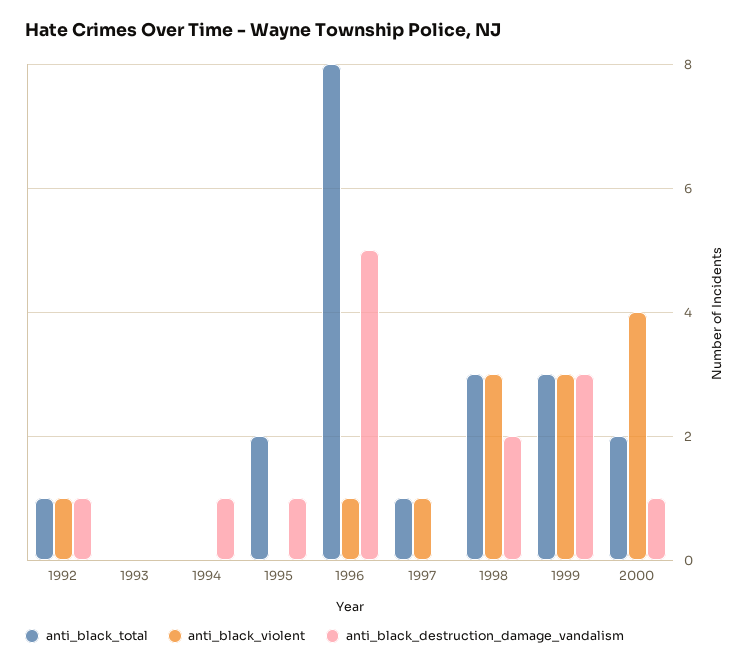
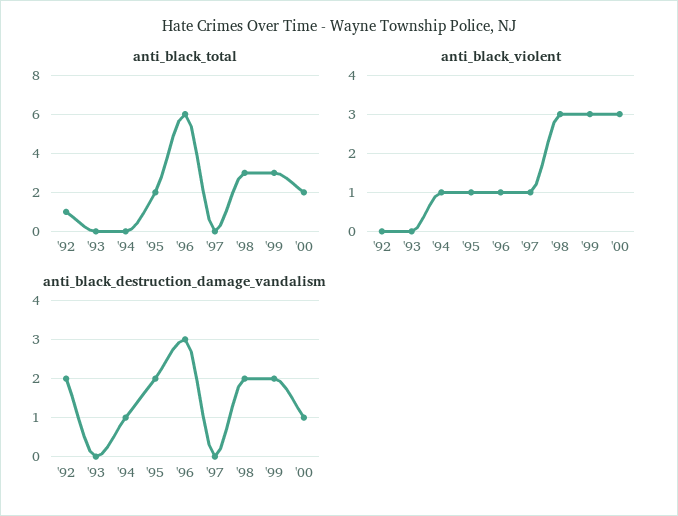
anti_black_violent, 1992: 1 -> 0
anti_black_destruction_damage_vandalism, 1992: 1 -> 2
anti_black_violent, 1994: 0 -> 1
anti_black_violent, 1995: 0 -> 1
anti_black_destruction_damage_vandalism, 1995: 1 -> 2
anti_black_total, 1996: 8 -> 6
anti_black_destruction_damage_vandalism, 1996: 5 -> 3
anti_black_total, 1997: 1 -> 0
anti_black_destruction_damage_vandalism, 1999: 3 -> 2
anti_black_violent, 2000: 4 -> 3

